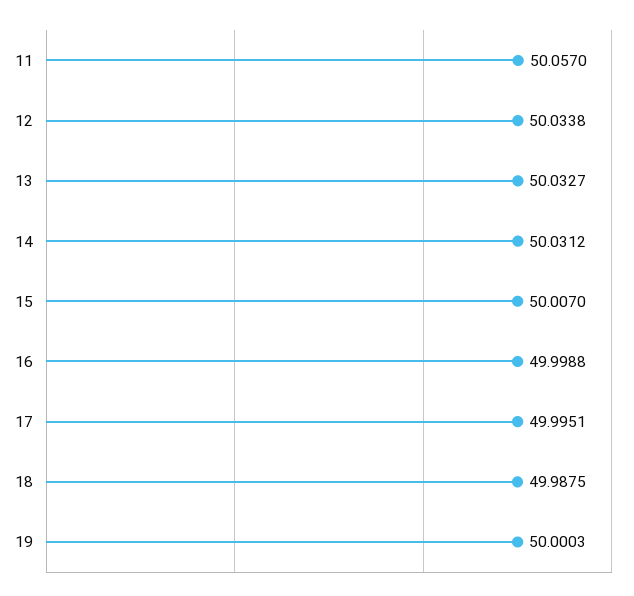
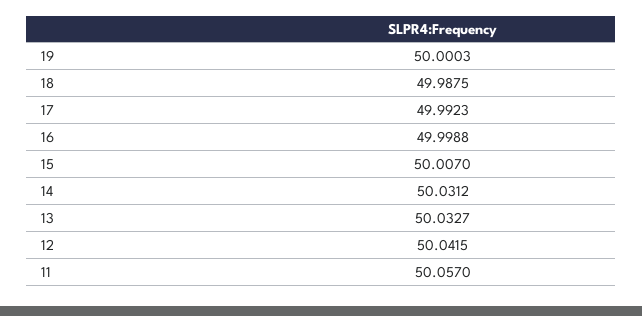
12: 50.0338 -> 50.0415
17: 49.9951 -> 49.9923

